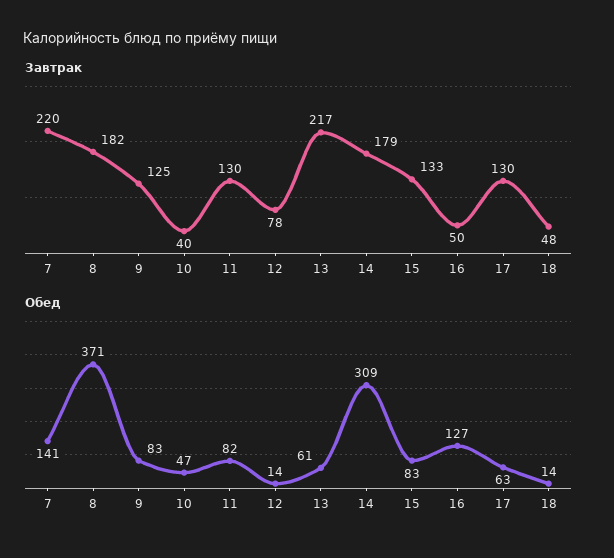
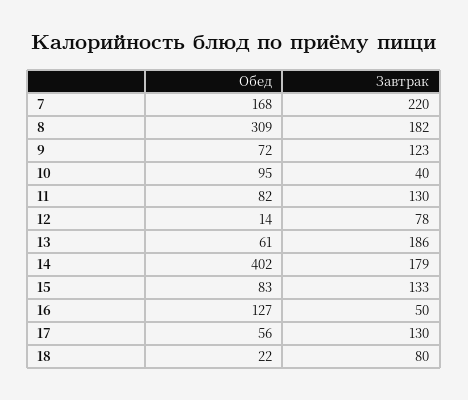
Завтрак, 9: 125 -> 123
Завтрак, 13: 217 -> 186
Завтрак, 18: 48 -> 80
Обед, 7: 141 -> 168
Обед, 8: 371 -> 309
Обед, 9: 83 -> 72
Обед, 10: 47 -> 95
Обед, 14: 309 -> 402
Обед, 17: 63 -> 56
Обед, 18: 14 -> 22

